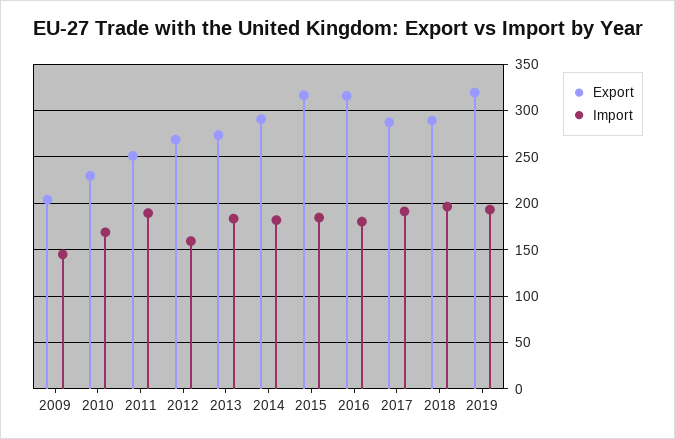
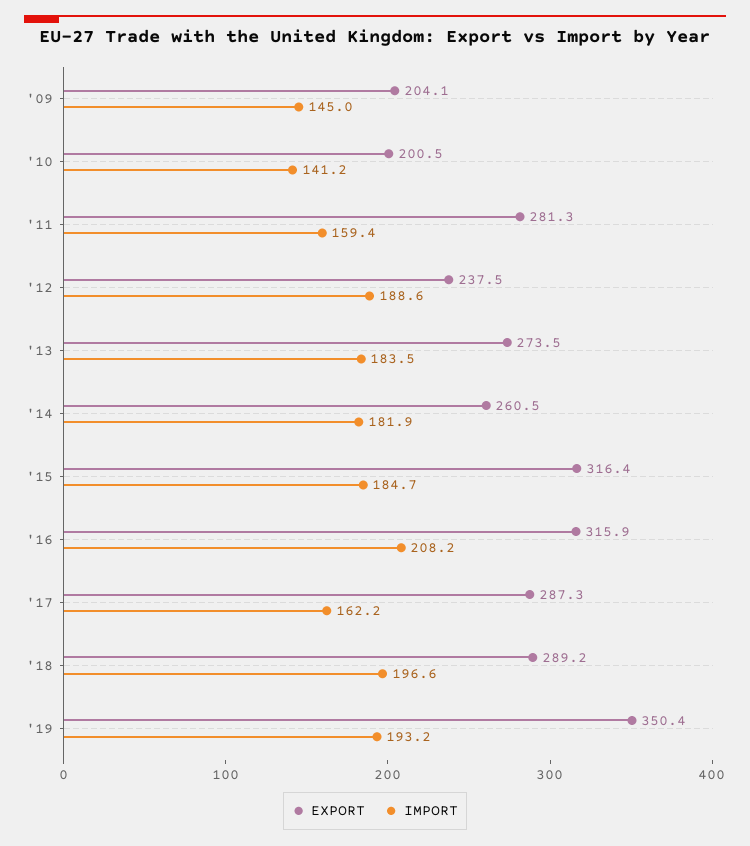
Export, 2010: 230 -> 200.5
Import, 2010: 170 -> 141.2
Export, 2011: 250 -> 281.3
Import, 2011: 190 -> 159.4
Export, 2012: 270 -> 237.5
Import, 2012: 160 -> 188.6
Export, 2014: 290 -> 260.5
Import, 2016: 180 -> 208.2
Import, 2017: 190 -> 162.2
Export, 2019: 320 -> 350.4

